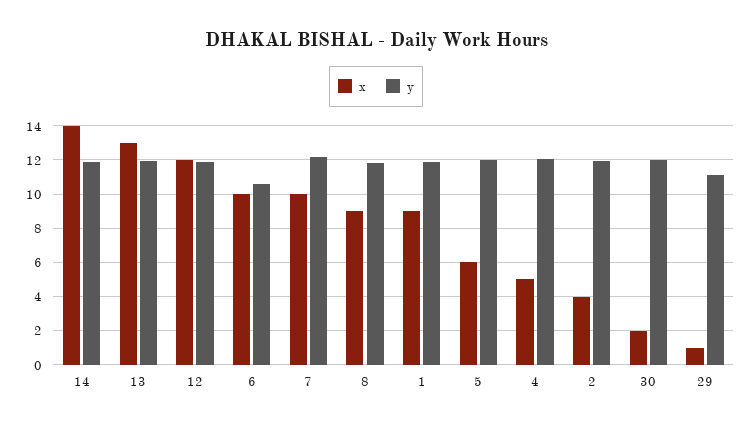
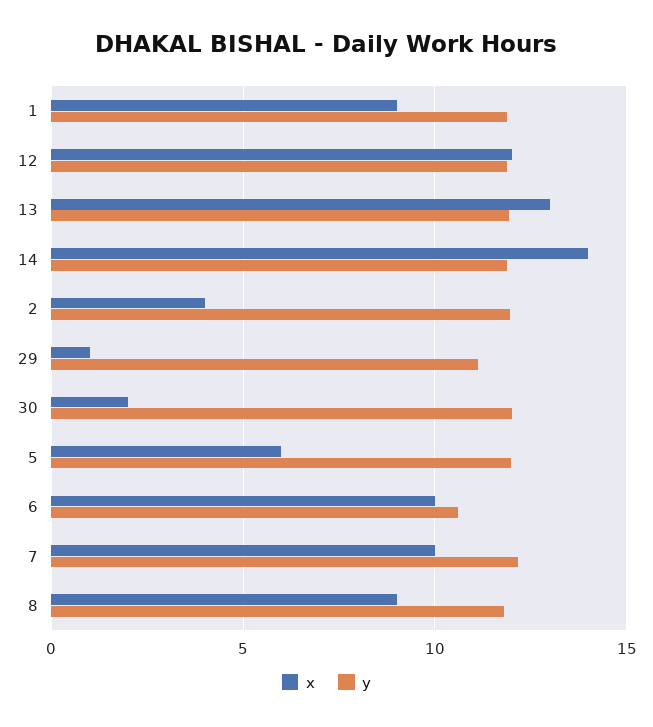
x, 4: 5 -> none
y, 4: 12 -> none

